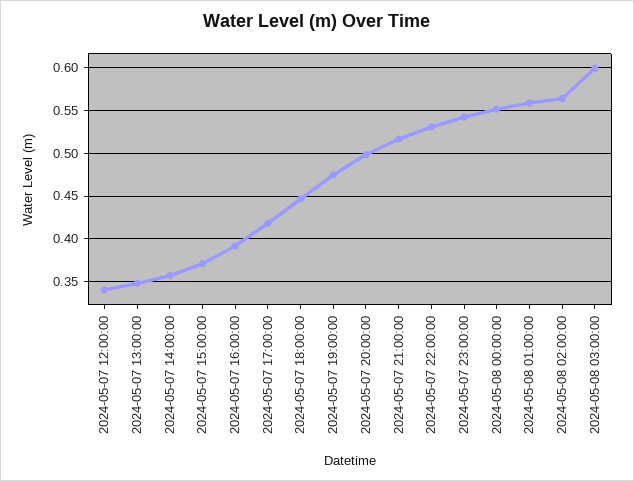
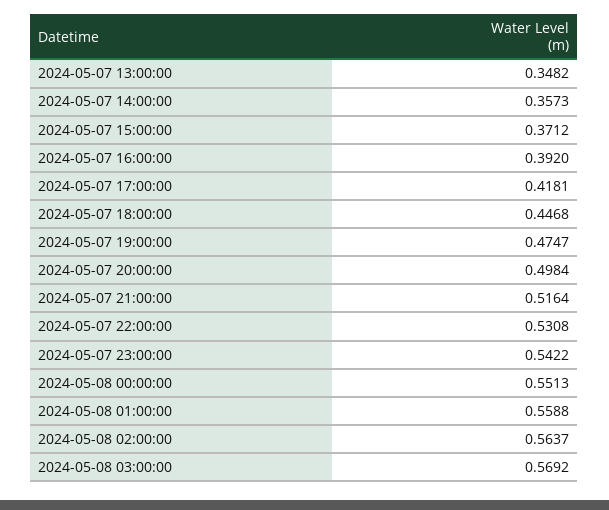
2024-05-07 12:00:00: 0.34 -> none
2024-05-08 03:00:00: 0.6 -> 0.5692

